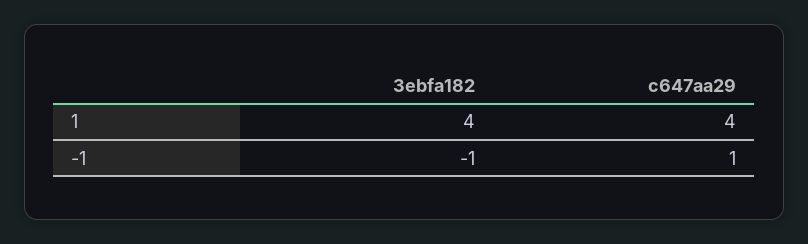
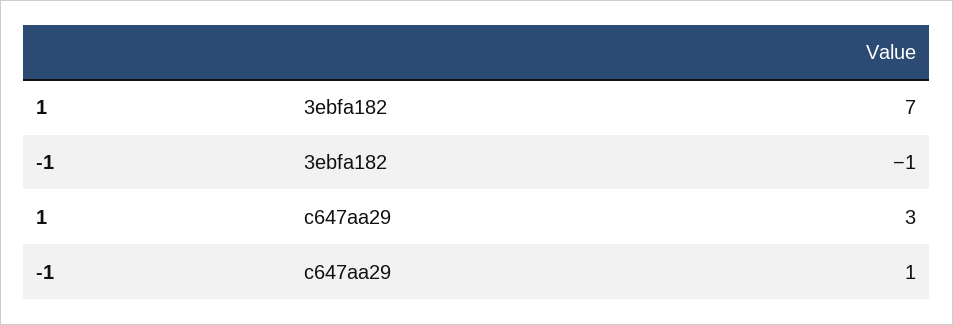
3ebfa182, 1: 4 -> 7
c647aa29, 1: 4 -> 3

